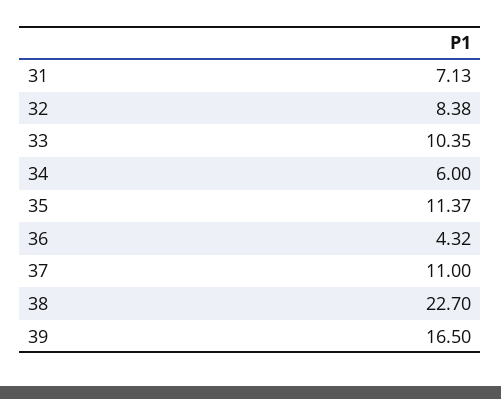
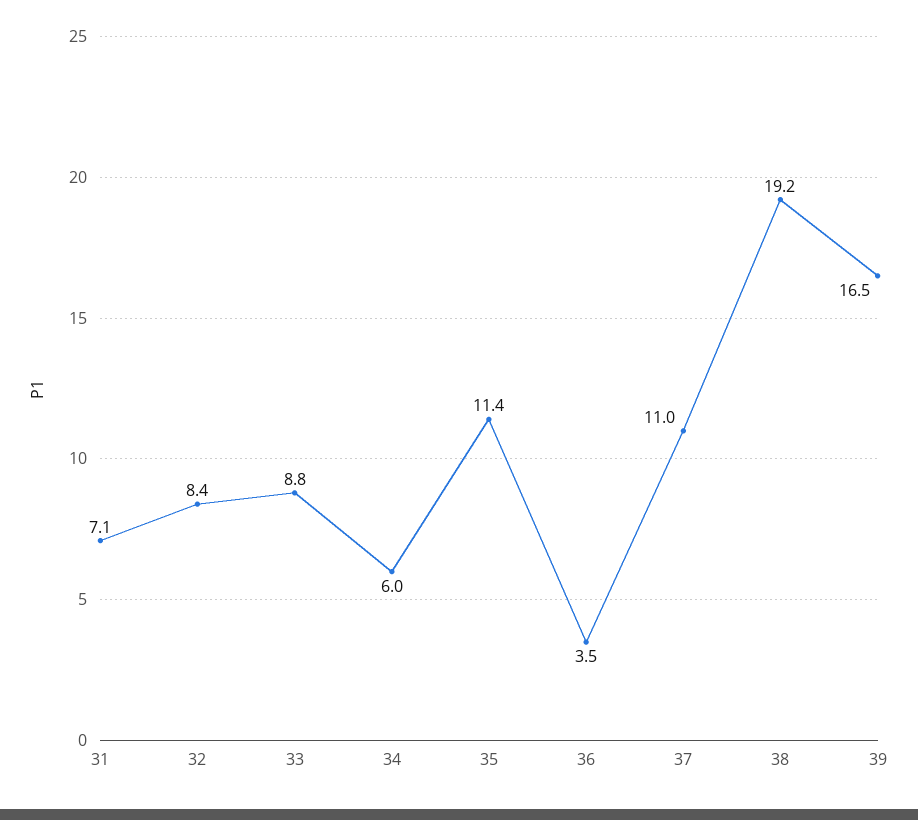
33: 10.35 -> 8.8
36: 4.32 -> 3.5
38: 22.7 -> 19.2

